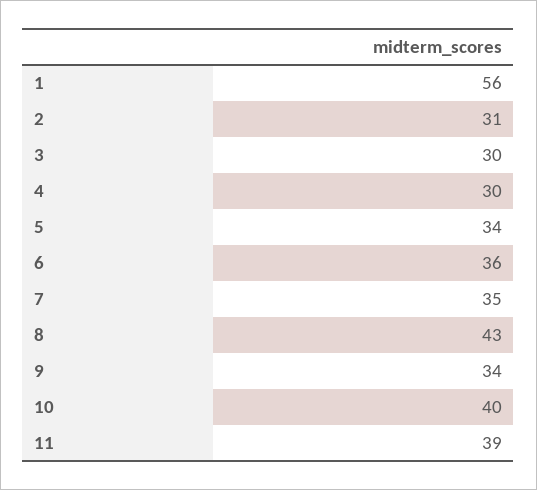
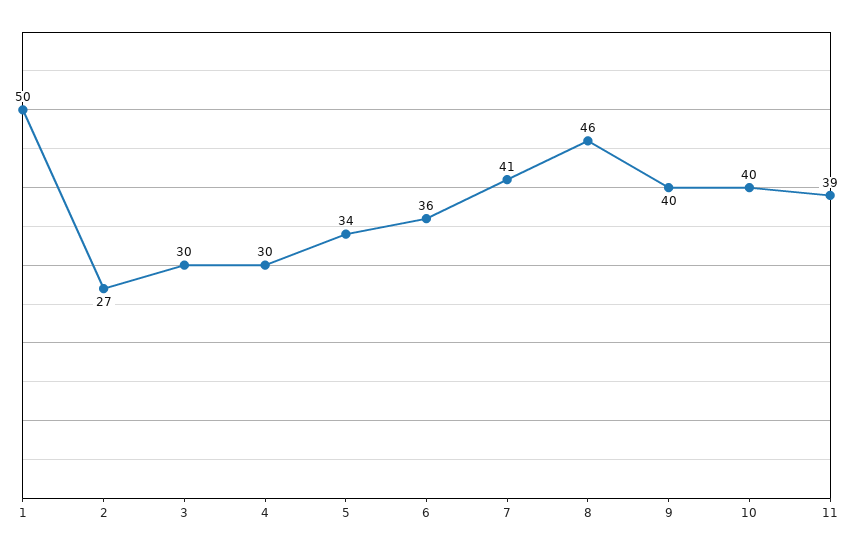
1: 56 -> 50
2: 31 -> 27
7: 35 -> 41
8: 43 -> 46
9: 34 -> 40

